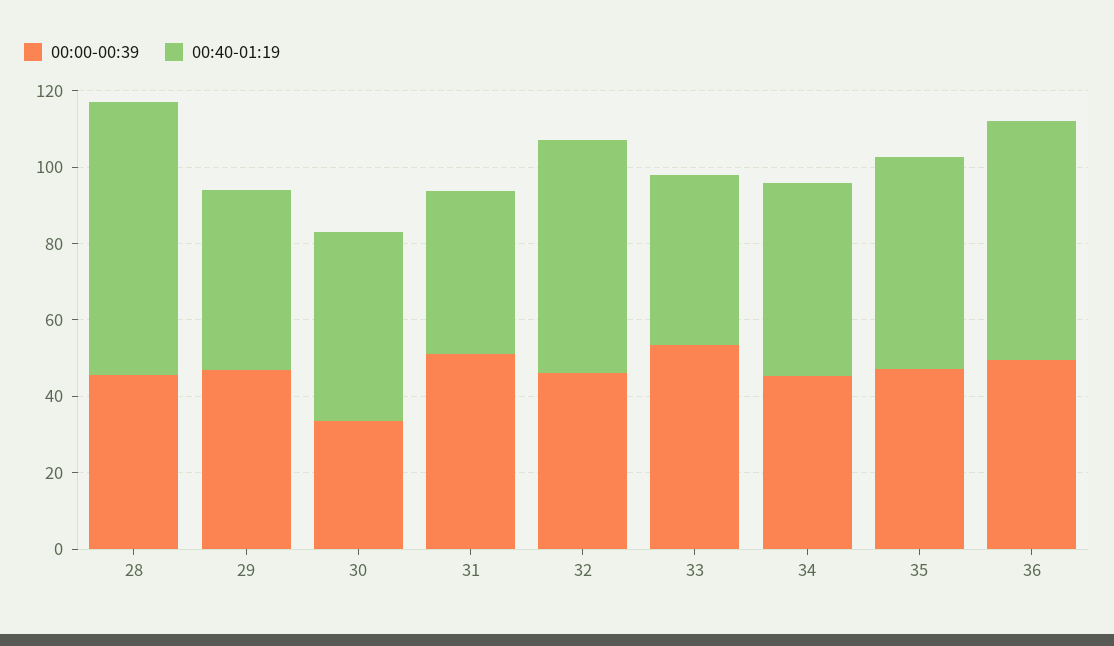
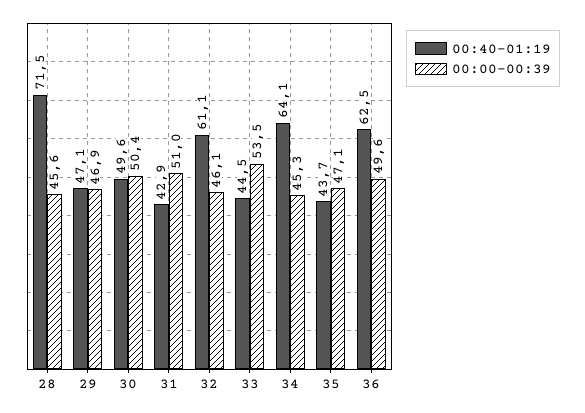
00:00-00:39, 30: 35 -> 50.4
00:40-01:19, 34: 50 -> 64.1
00:40-01:19, 35: 55 -> 43.7

